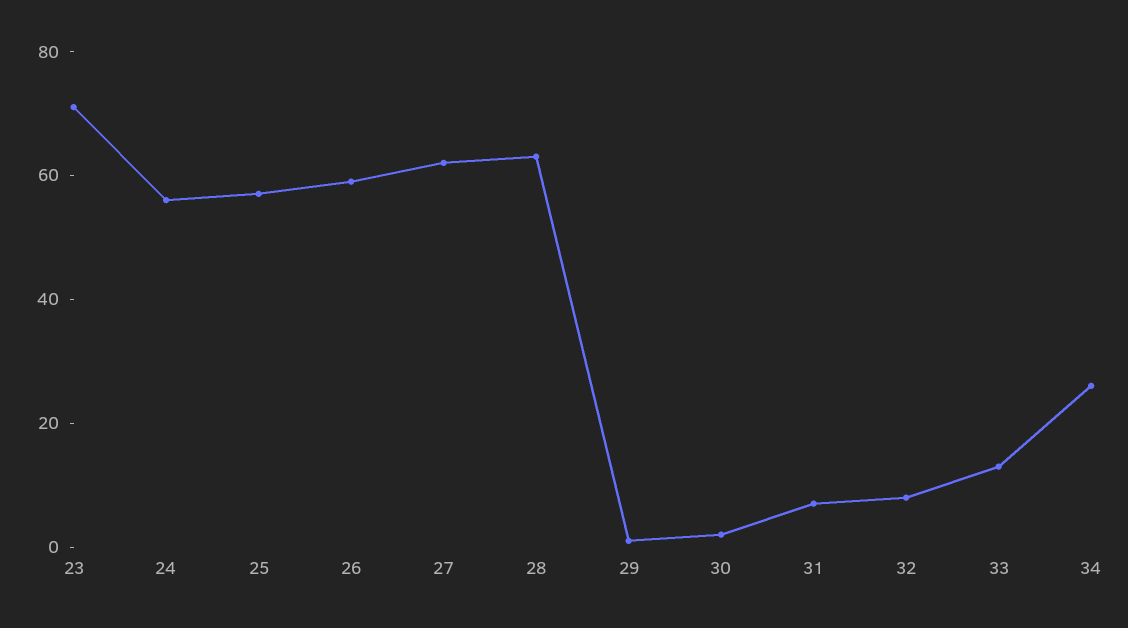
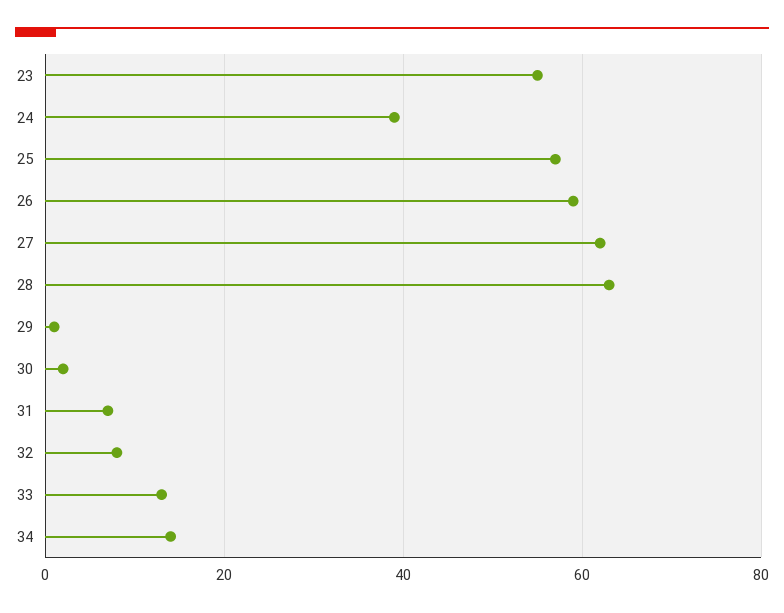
23: 70 -> 55
24: 55 -> 40
34: 25 -> 15

